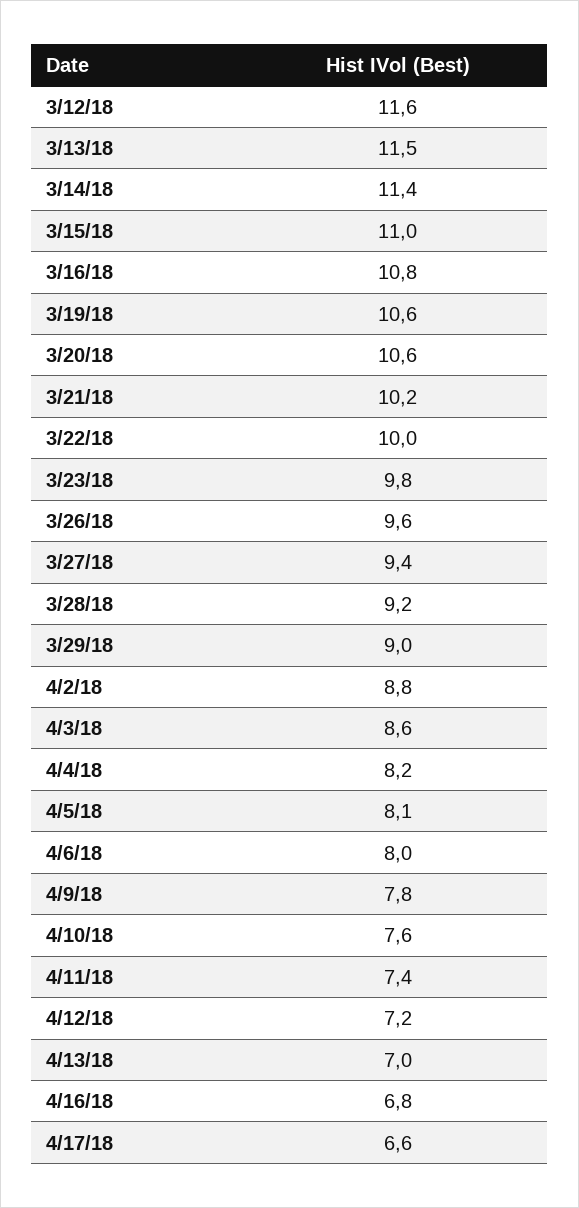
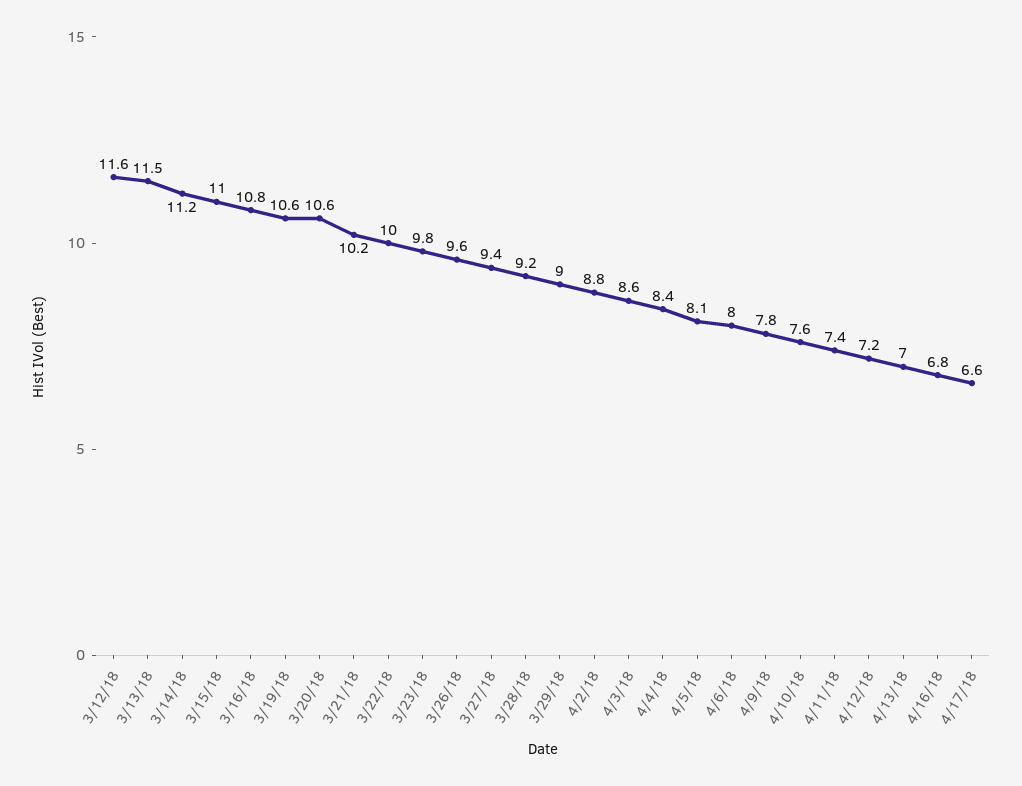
3/14/18: 11.4 -> 11.2
4/4/18: 8.2 -> 8.4

